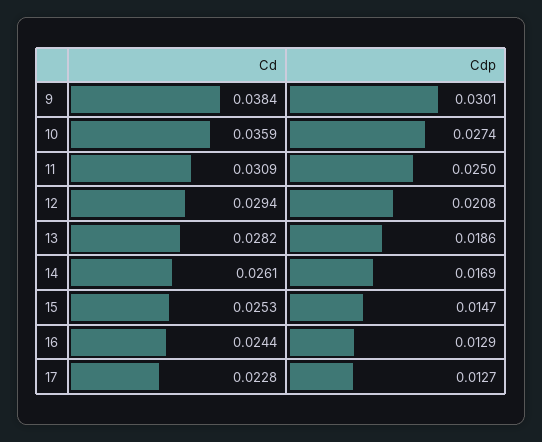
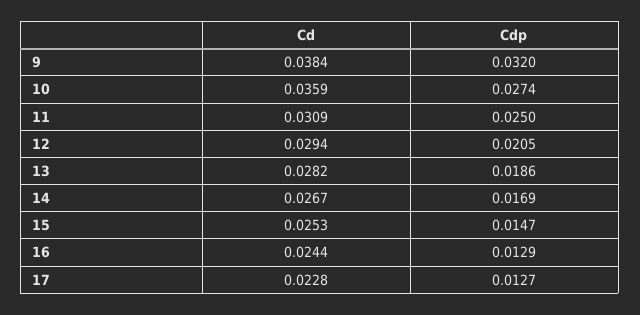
Cdp, 9: 0.0301 -> 0.032
Cdp, 12: 0.0208 -> 0.0205
Cd, 14: 0.0261 -> 0.0267

